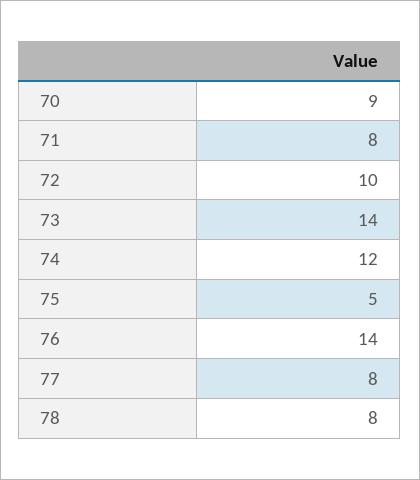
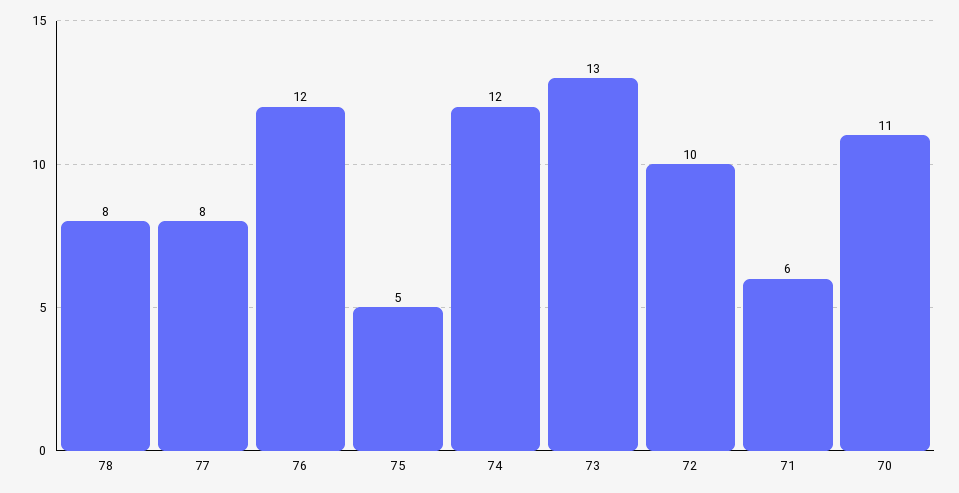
70: 9 -> 11
71: 8 -> 6
73: 14 -> 13
76: 14 -> 12

